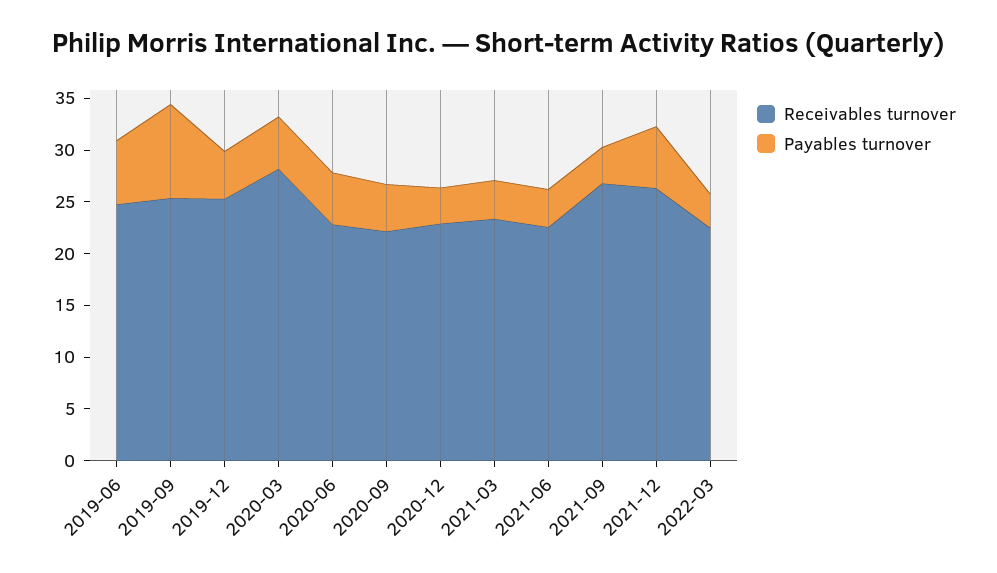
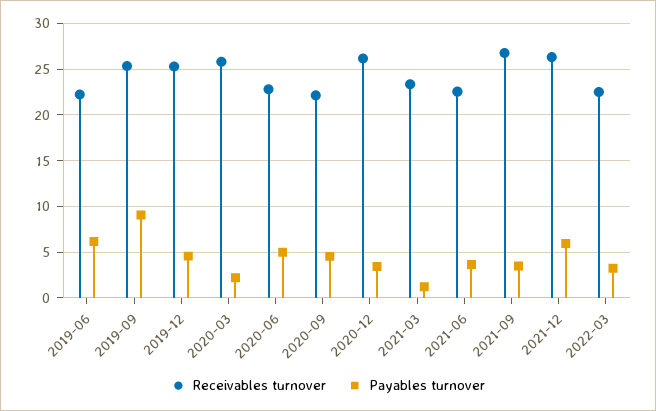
Receivables turnover, 2019-06: 25 -> 22
Receivables turnover, 2020-03: 28 -> 26
Payables turnover, 2020-03: 5 -> 2
Receivables turnover, 2020-12: 23 -> 26
Payables turnover, 2021-03: 4 -> 1

